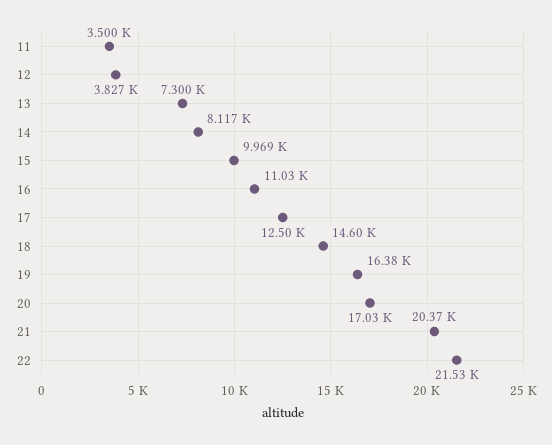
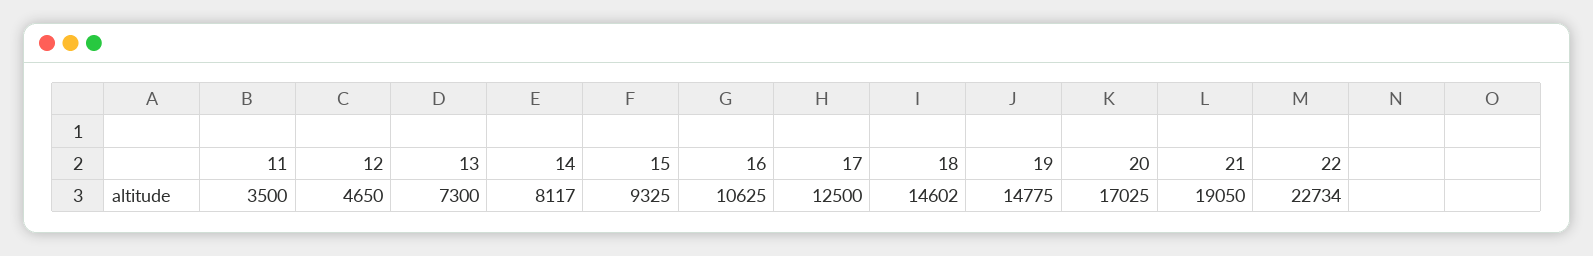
12: 3827 -> 4650
15: 9969 -> 9325
16: 11030 -> 10625
19: 16380 -> 14775
21: 20370 -> 19050
22: 21530 -> 22734

